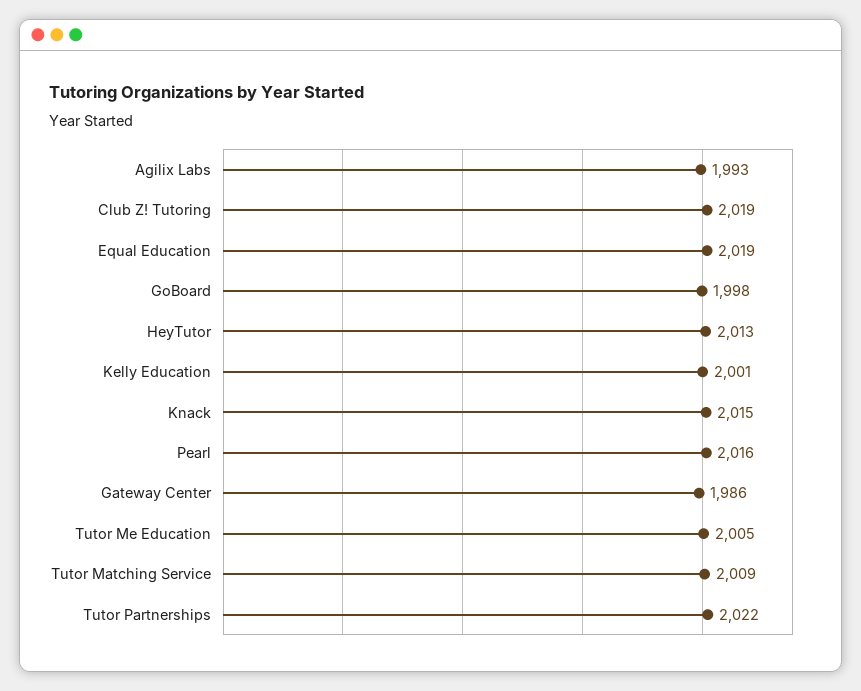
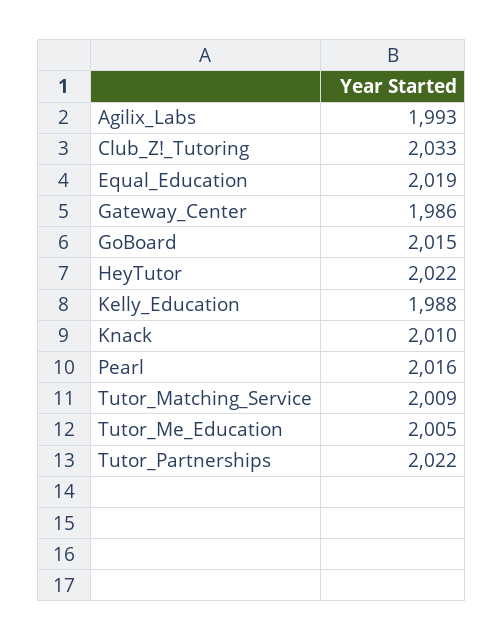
Club Z! Tutoring: 2019 -> 2033
GoBoard: 1998 -> 2015
HeyTutor: 2013 -> 2022
Kelly Education: 2001 -> 1988
Knack: 2015 -> 2010

